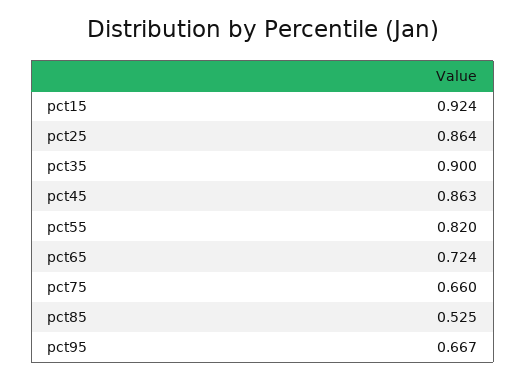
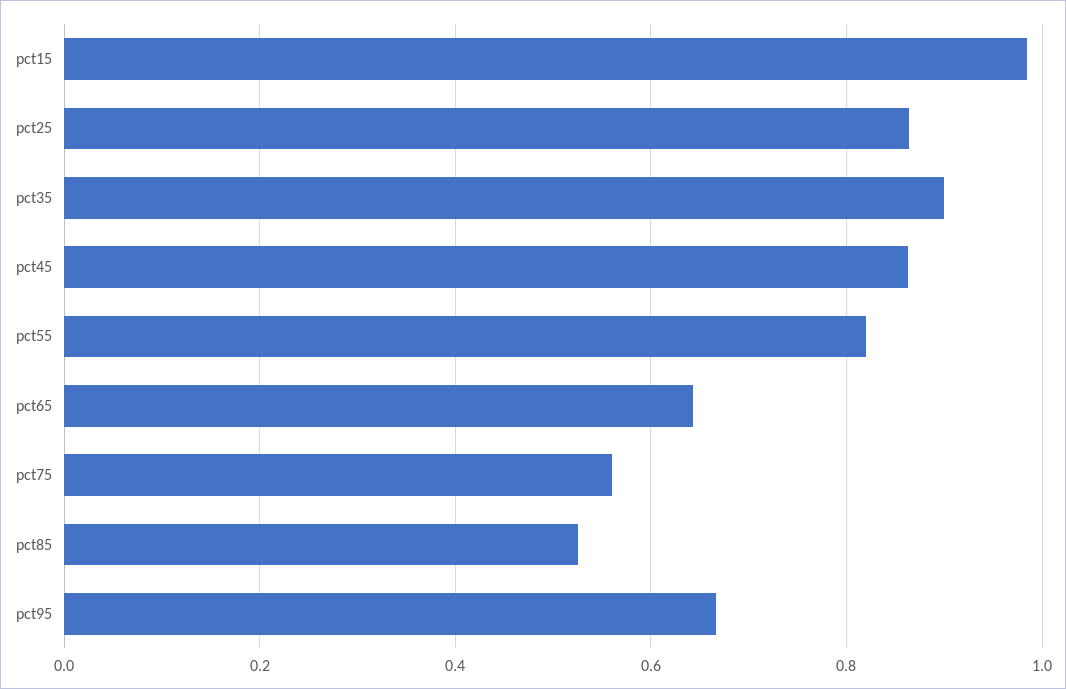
pct15: 0.924 -> 0.98
pct65: 0.724 -> 0.64
pct75: 0.66 -> 0.56

